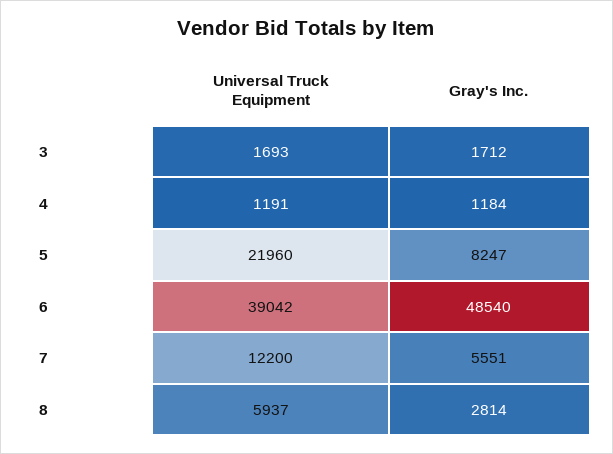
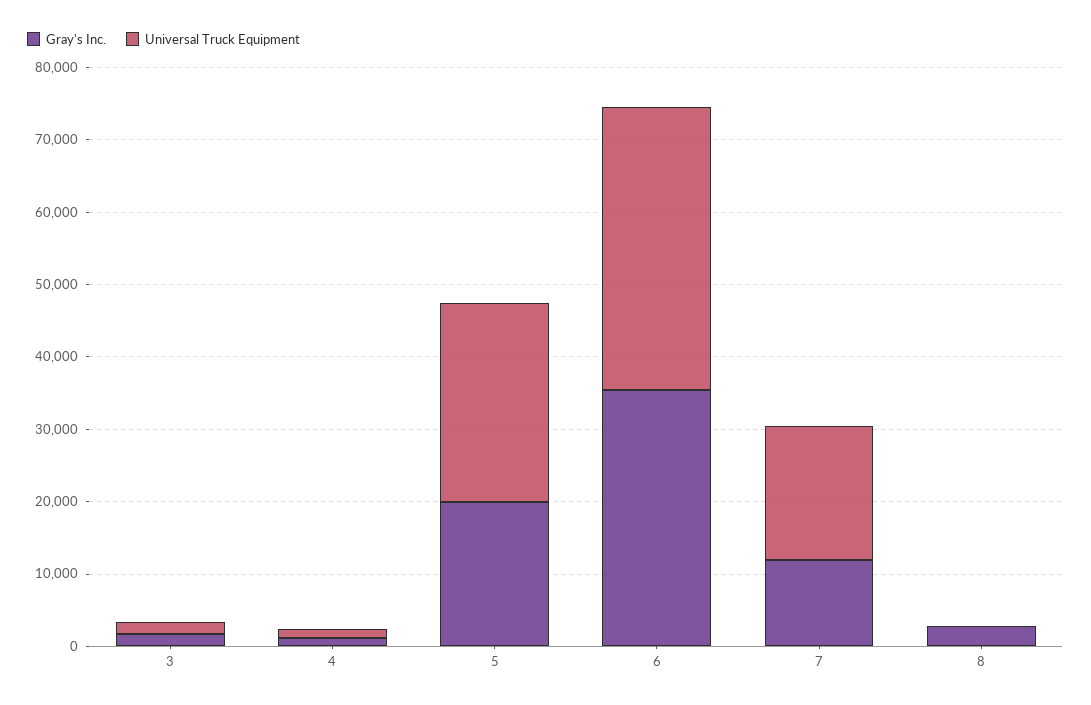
Universal Truck Equipment, 5: 21960 -> 28000
Gray's Inc., 5: 8247 -> 20000
Gray's Inc., 6: 48540 -> 36000
Universal Truck Equipment, 7: 12200 -> 18000
Gray's Inc., 7: 5551 -> 12000
Universal Truck Equipment, 8: 5937 -> 0

